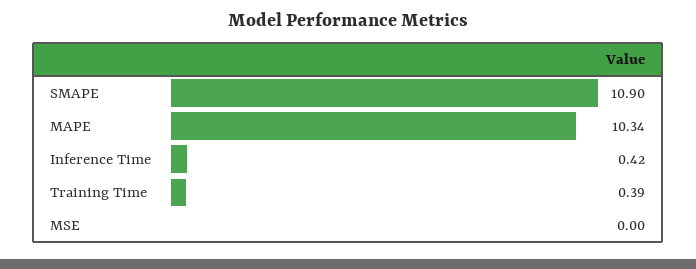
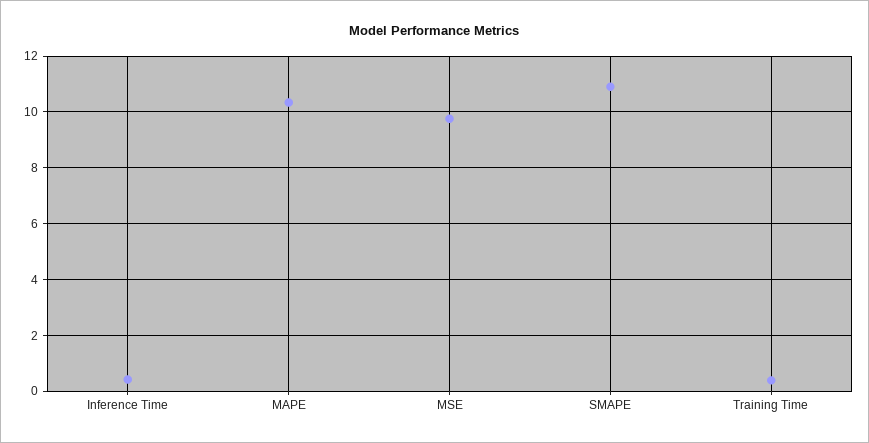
MSE: 0 -> 9.75

